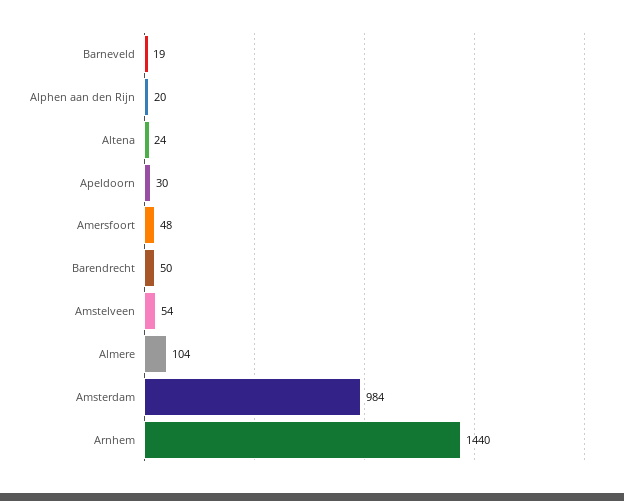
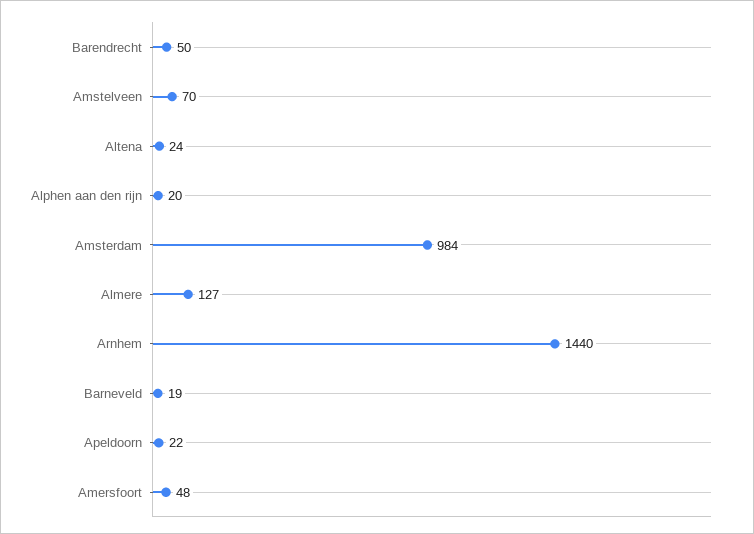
Apeldoorn: 30 -> 22
Amstelveen: 54 -> 70
Almere: 104 -> 127

